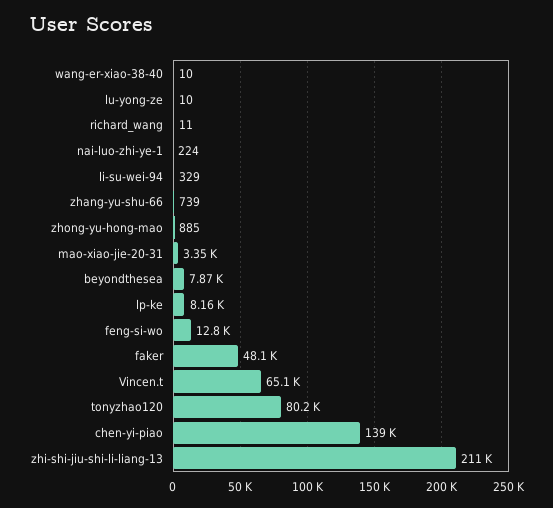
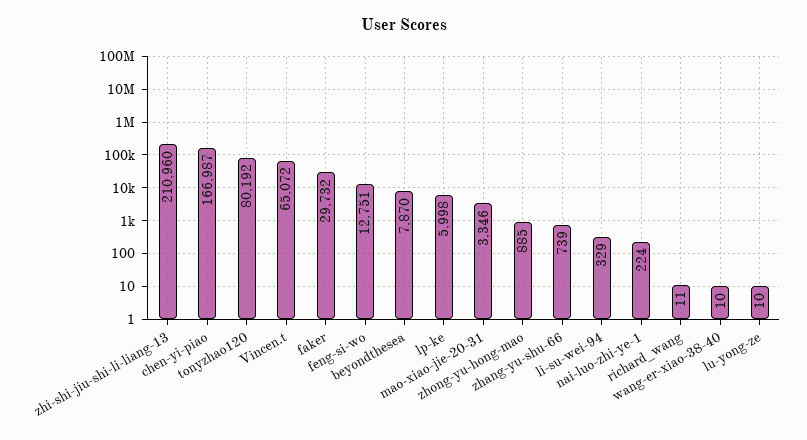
lp-ke: 8160 -> 5998
faker: 48100 -> 29732
chen-yi-piao: 139000 -> 166987

